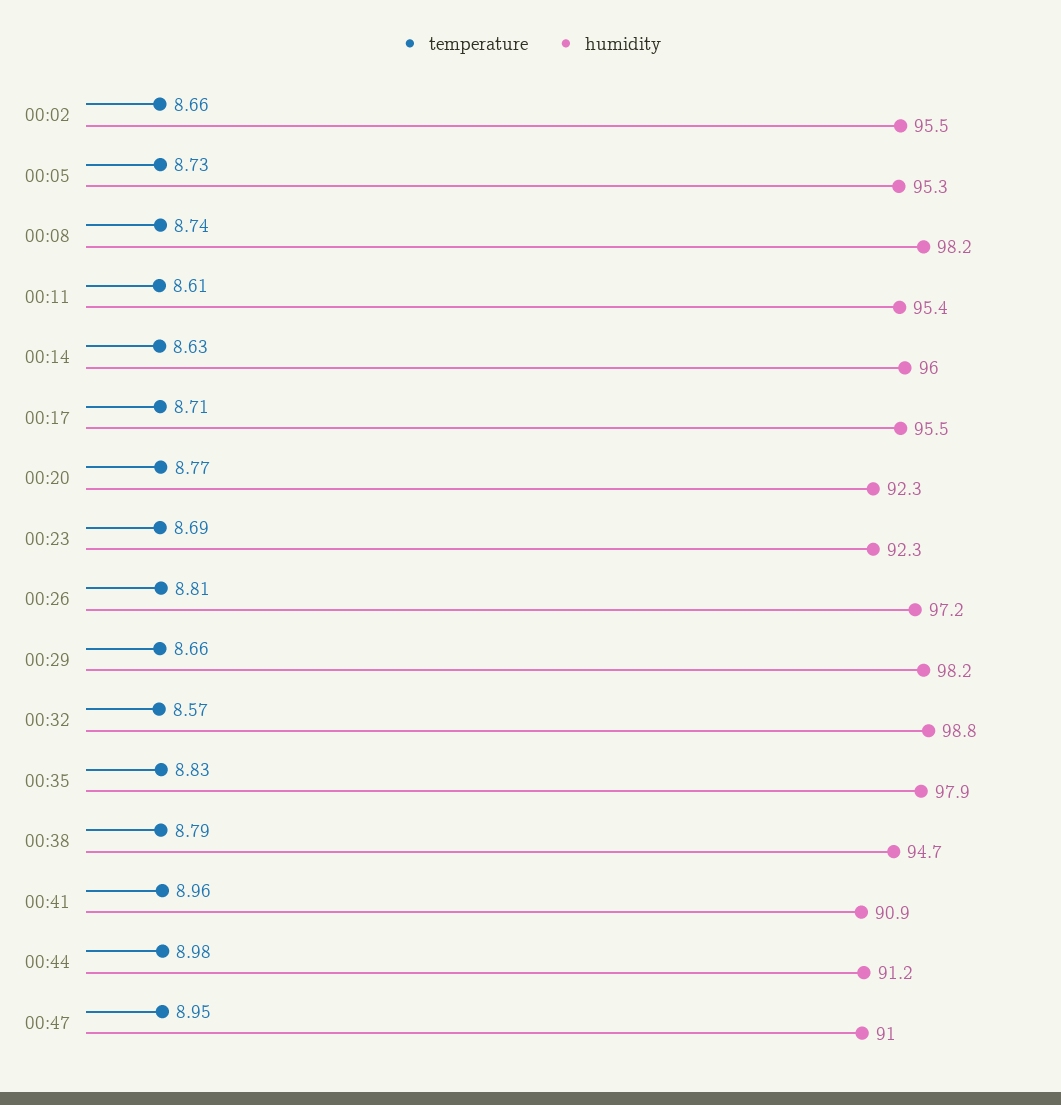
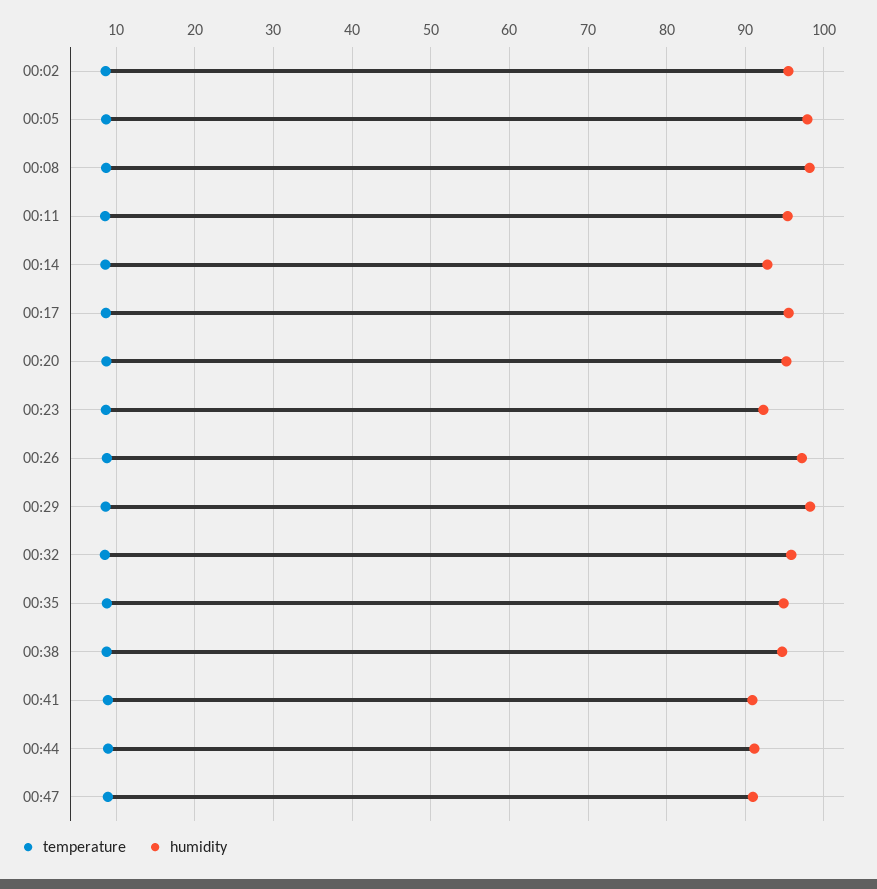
humidity, 00:05: 95.3 -> 98
humidity, 00:14: 96 -> 93
humidity, 00:20: 92.3 -> 95
humidity, 00:32: 98.8 -> 96
humidity, 00:35: 97.9 -> 95

